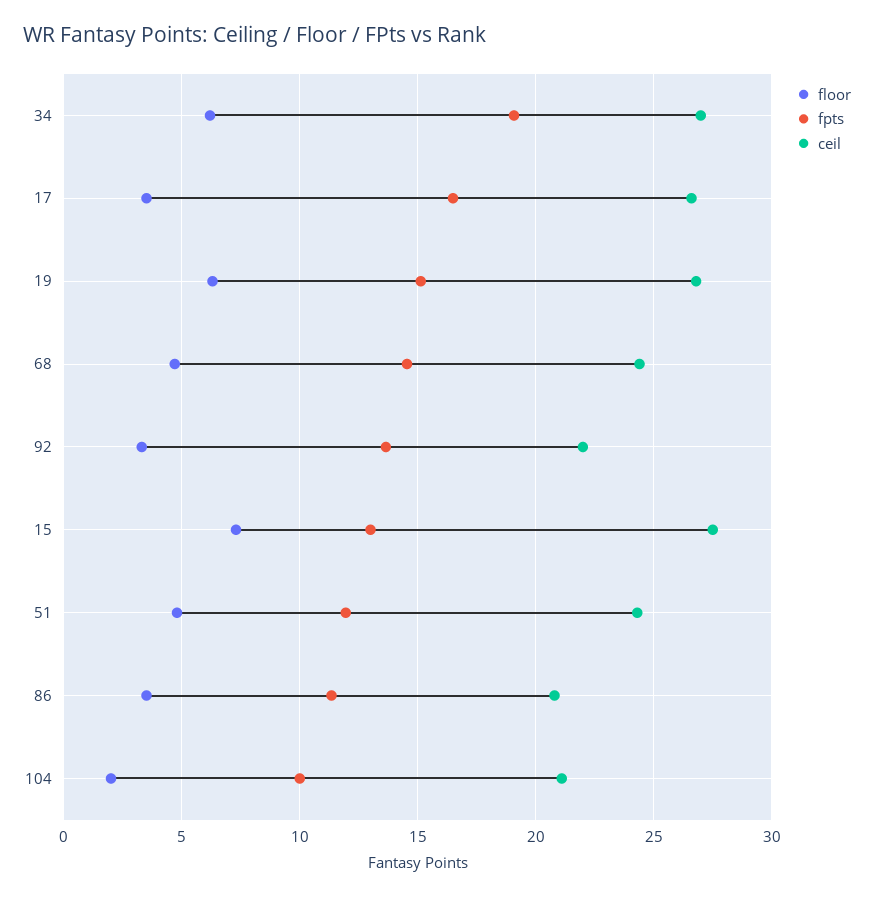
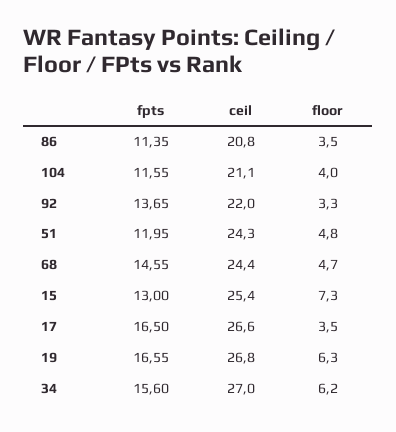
fpts, 34: 19 -> 15.6
fpts, 19: 15 -> 16.55
ceil, 15: 27.5 -> 25.4
floor, 104: 2 -> 4
fpts, 104: 10 -> 11.55

